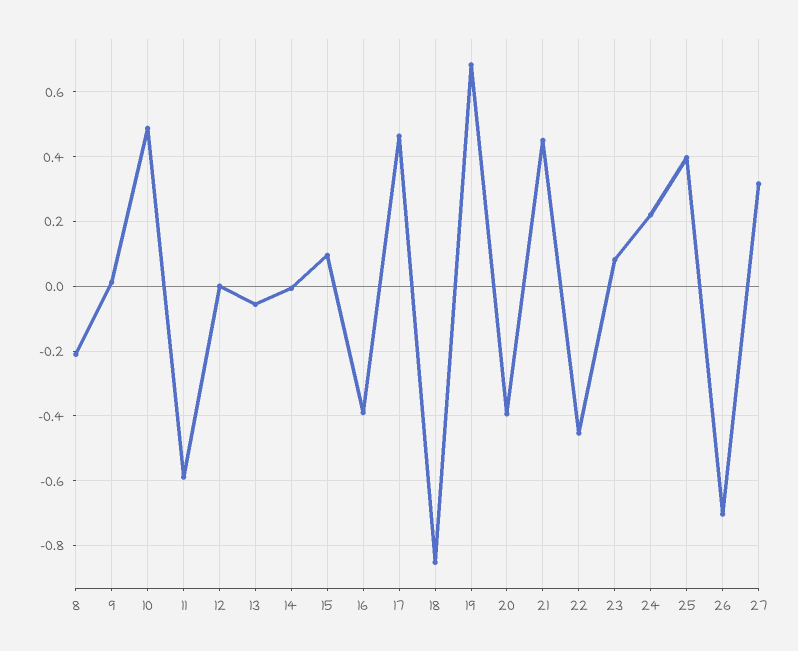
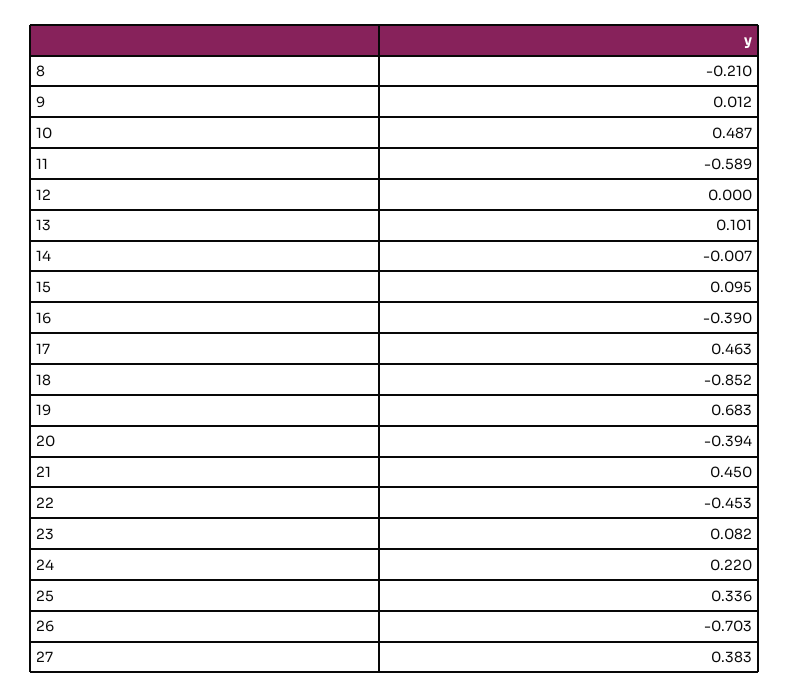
13: -0.06 -> 0.101
25: 0.4 -> 0.336
27: 0.32 -> 0.383

